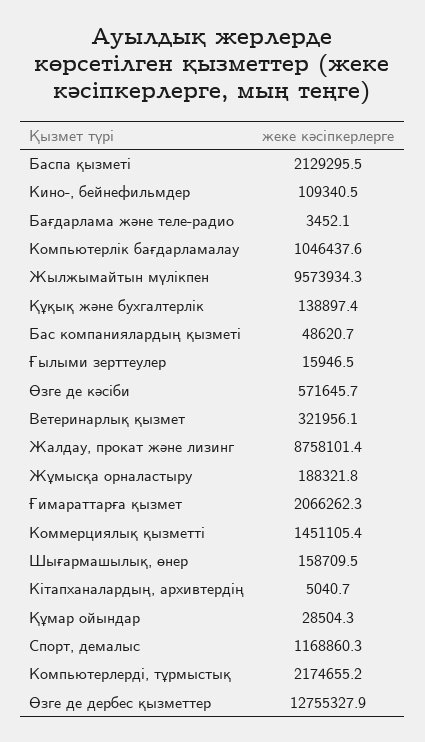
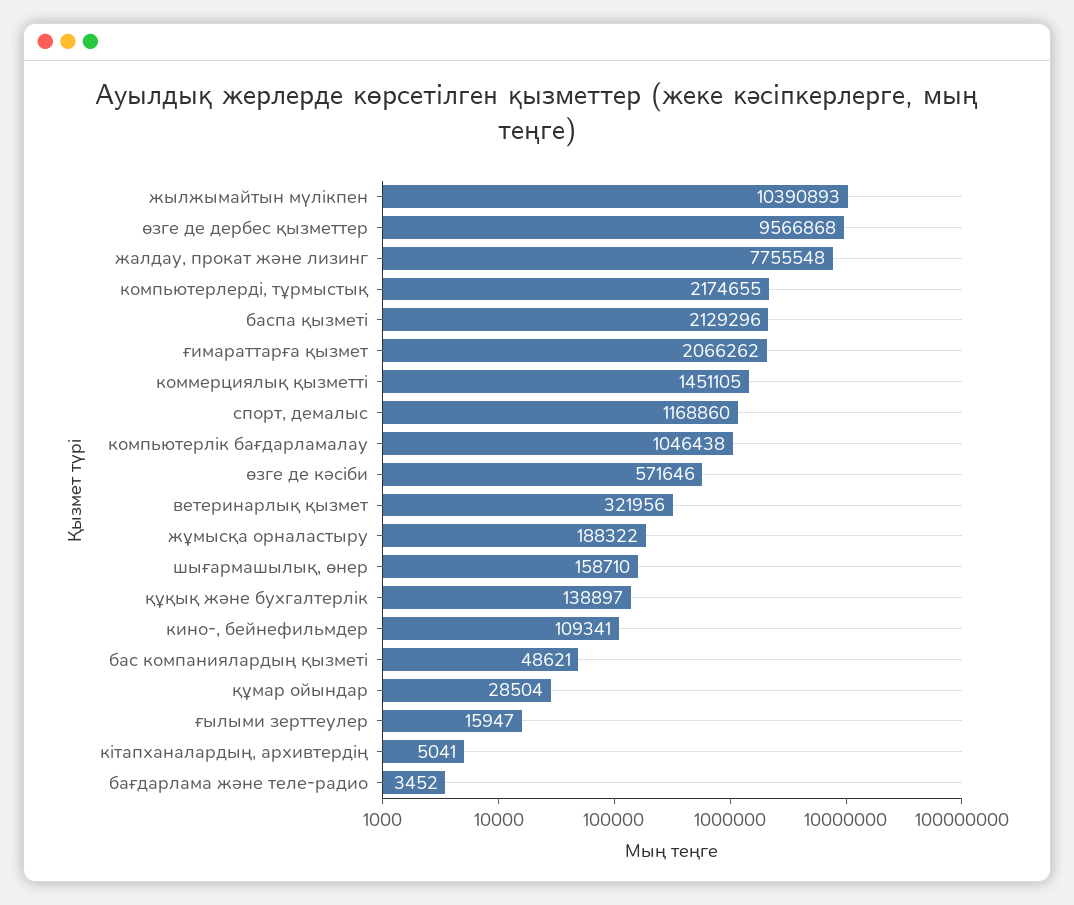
Жылжымайтын мүлікпен: 9573934.3 -> 10390893
Жалдау, прокат және лизинг: 8758101.4 -> 7755548
Өзге де дербес қызметтер: 12755327.9 -> 9566868

